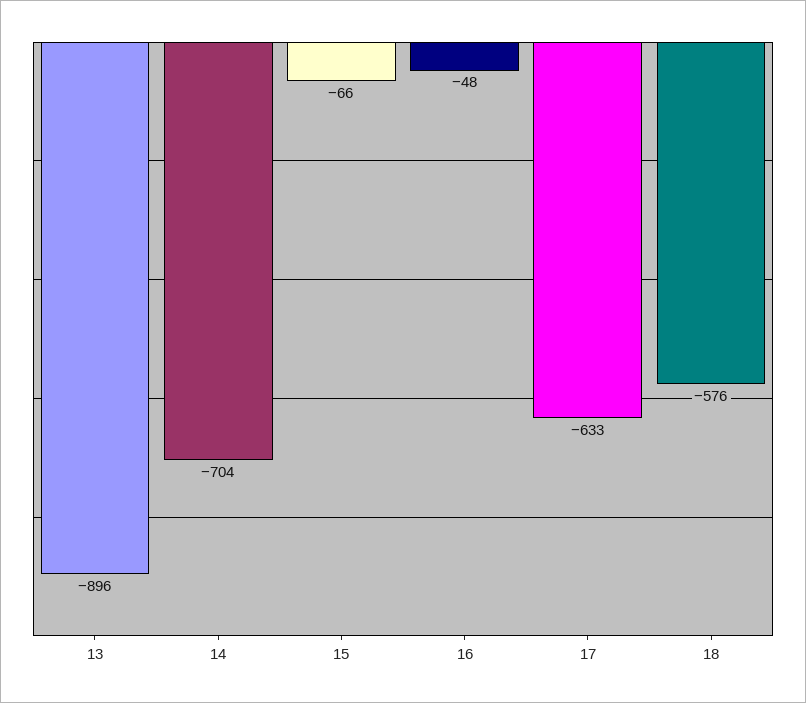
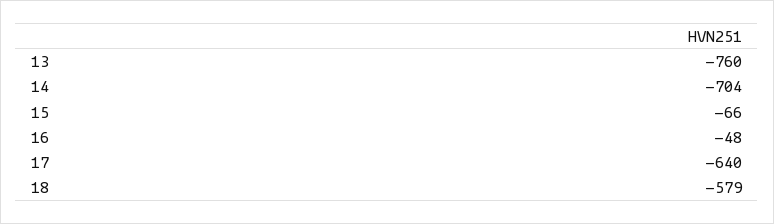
13: -896 -> -760
17: -633 -> -640
18: -576 -> -579

